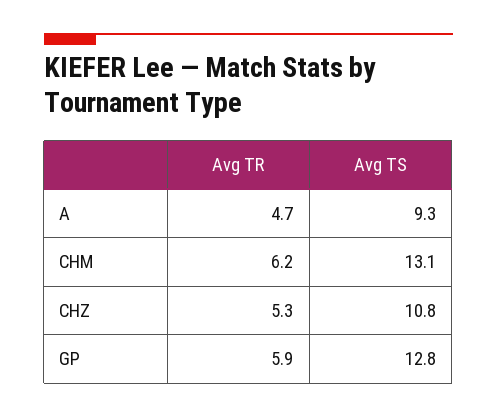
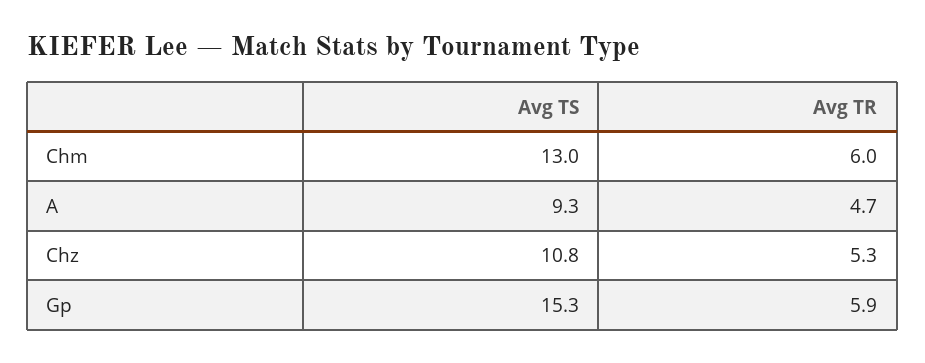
Avg TR, CHM: 6.2 -> 6
Avg TS, CHM: 13.1 -> 13
Avg TS, GP: 12.8 -> 15.3

